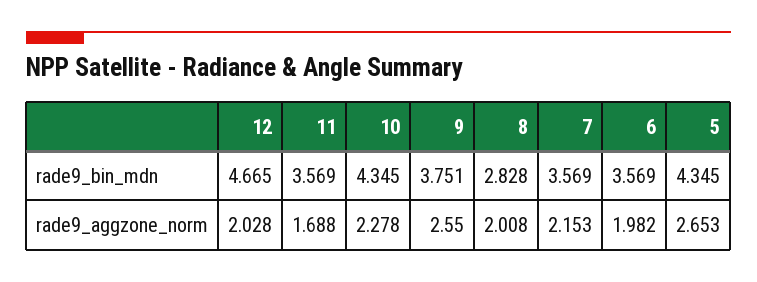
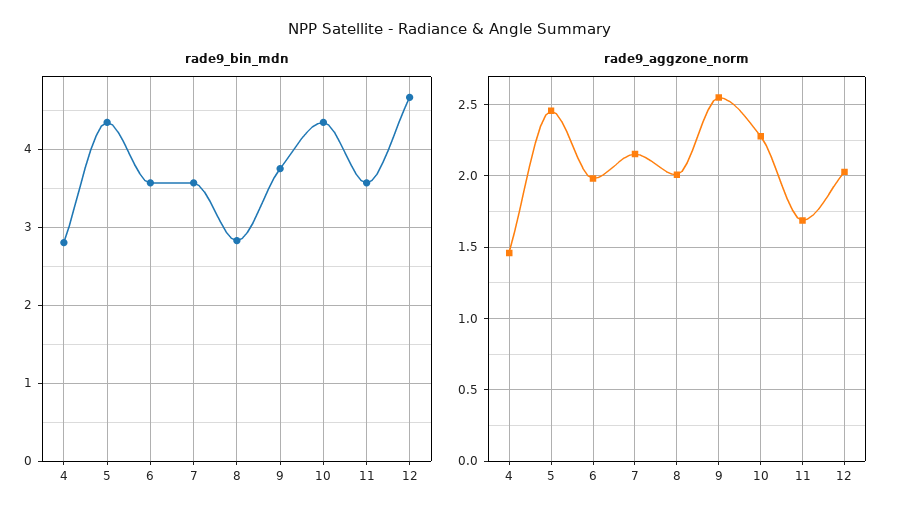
rade9_aggzone_norm, 5: 2.653 -> 2.45
rade9_bin_mdn, 4: none -> 2.8
rade9_aggzone_norm, 4: none -> 1.45

